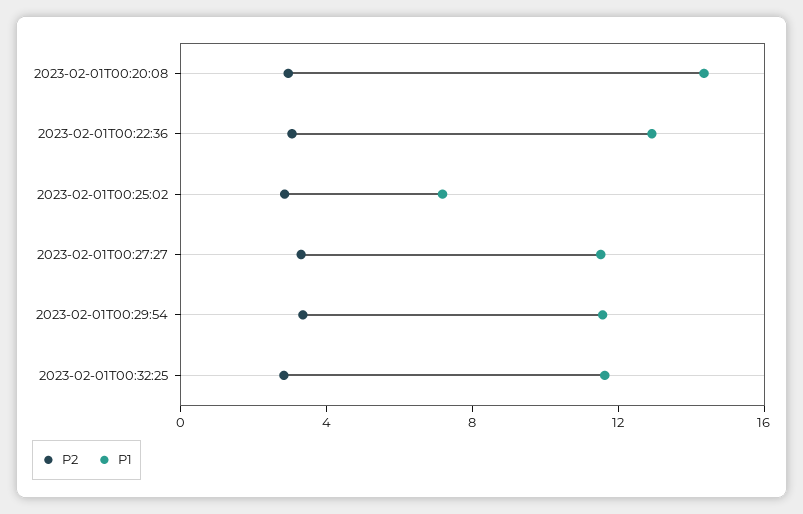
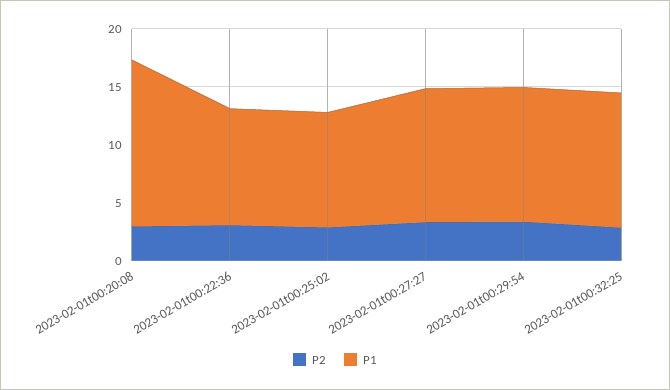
P1, 2023-02-01T00:22:36: 13 -> 10
P1, 2023-02-01T00:25:02: 7 -> 10

